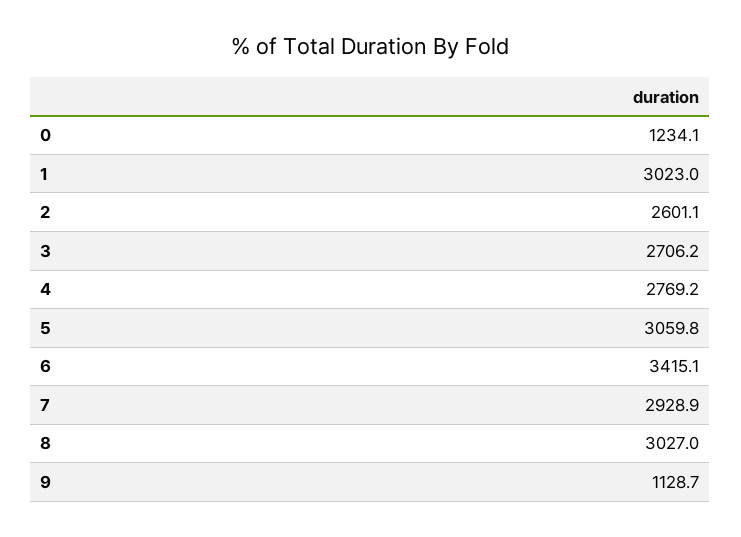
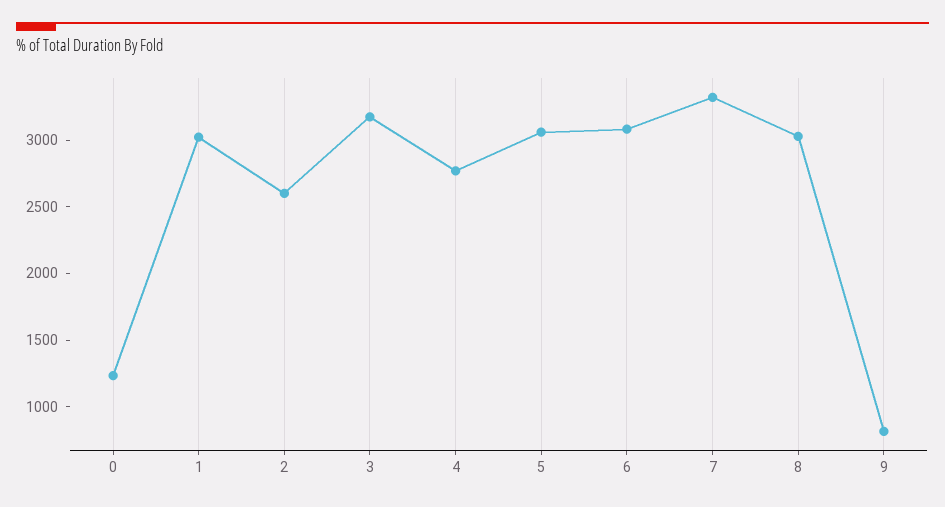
3: 2706.2 -> 3200
6: 3415.1 -> 3100
7: 2928.9 -> 3300
9: 1128.7 -> 800

